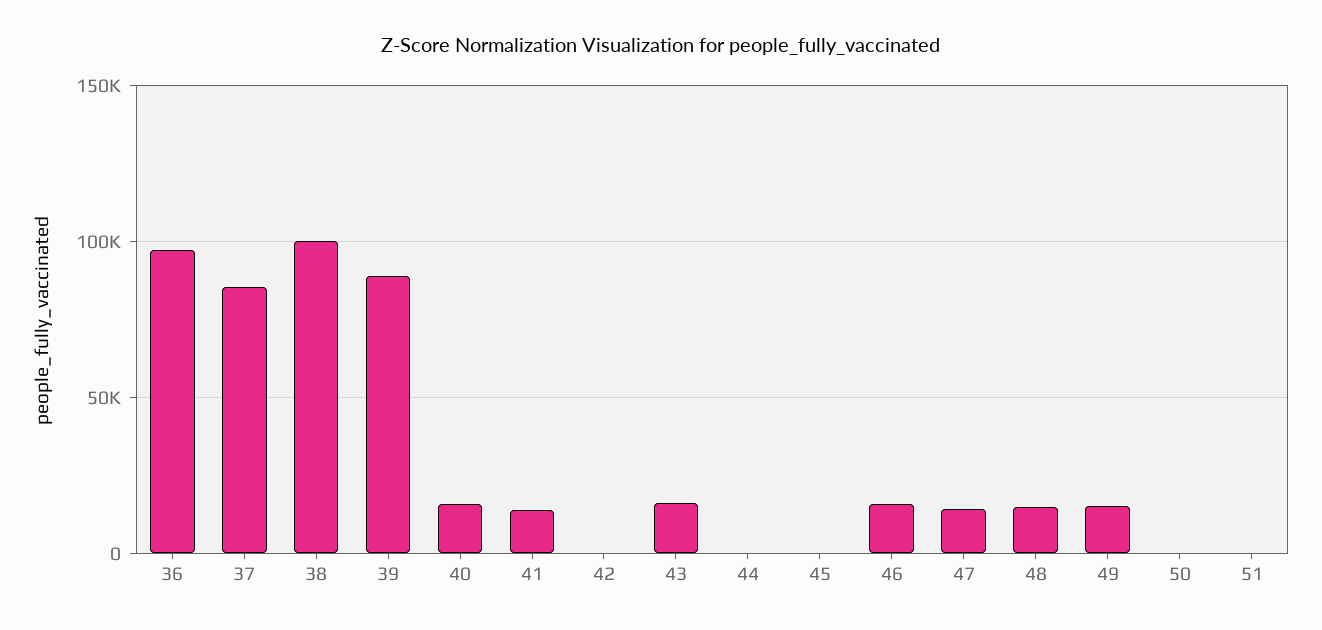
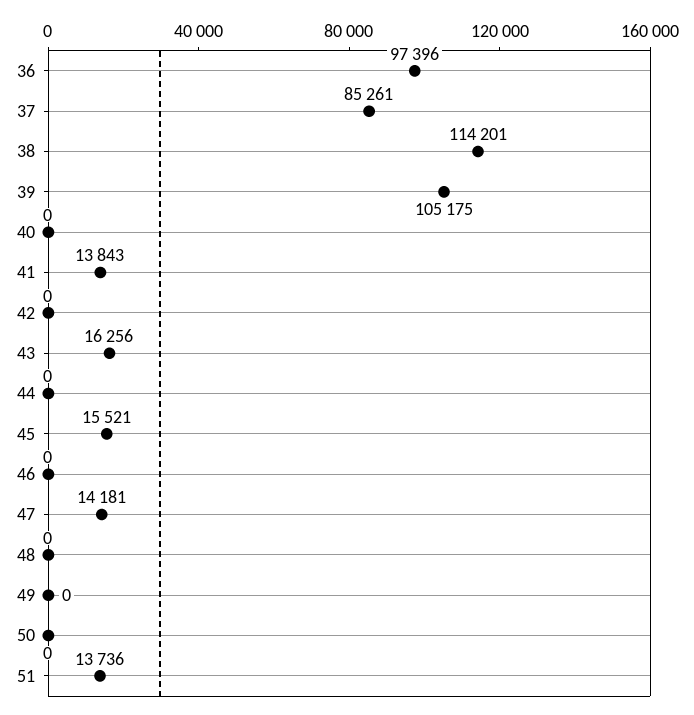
38: 100000 -> 114201
39: 90000 -> 105175
40: 15000 -> 0
45: 0 -> 15521
46: 15000 -> 0
48: 15000 -> 0
49: 15000 -> 0
51: 0 -> 13736

